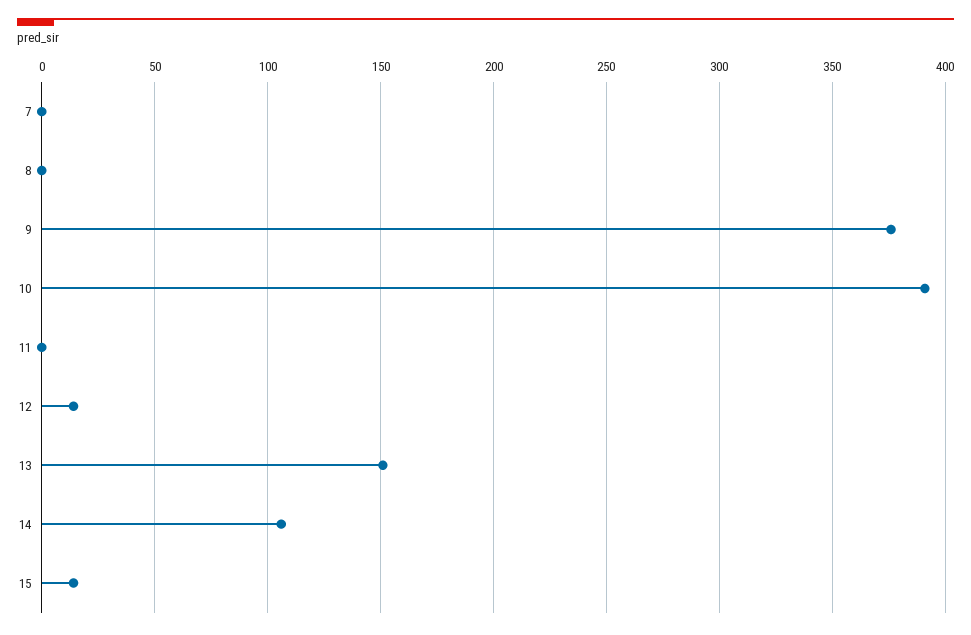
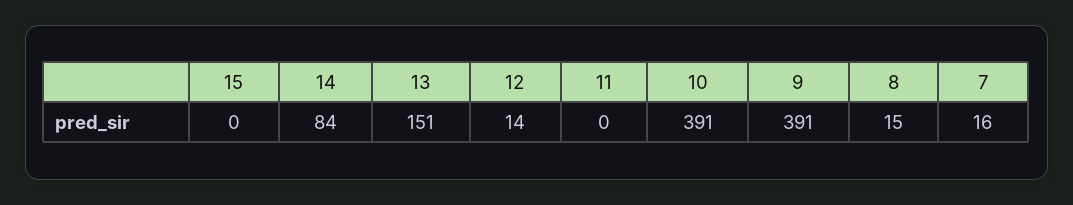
7: 0 -> 16
8: 0 -> 15
9: 375 -> 391
14: 105 -> 84
15: 15 -> 0

